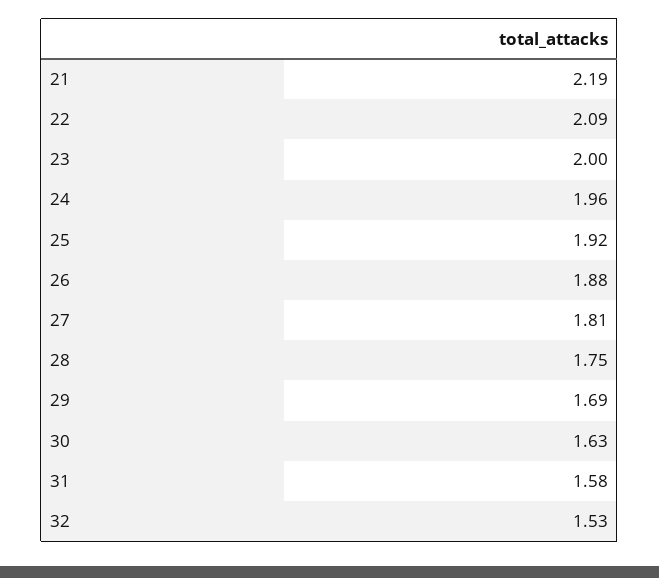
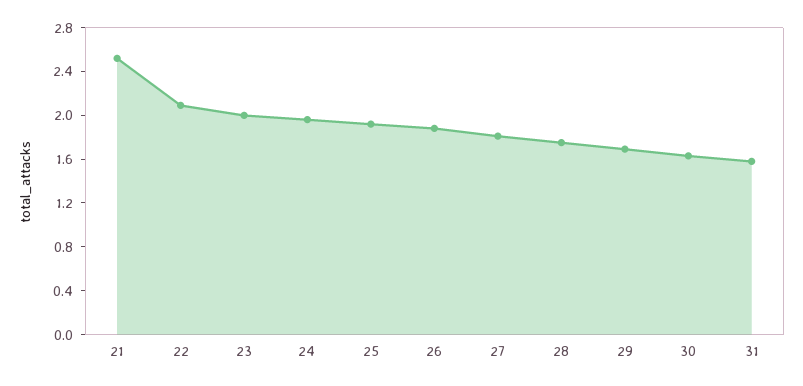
21: 2.19 -> 2.5
32: 1.53 -> none

